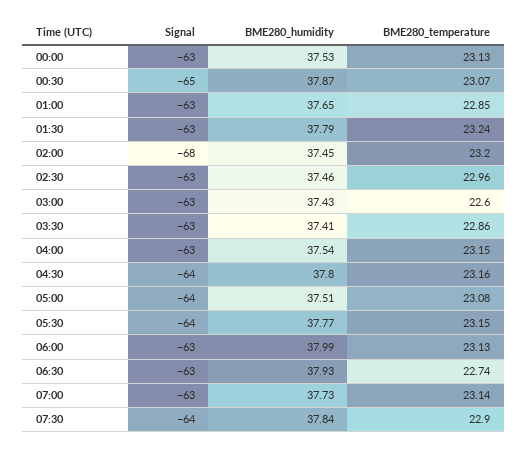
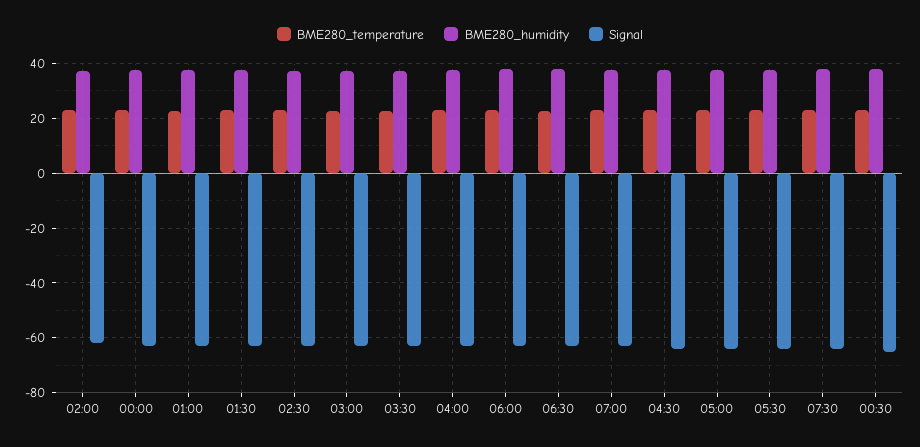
Signal, 02:00: -68 -> -62.5

